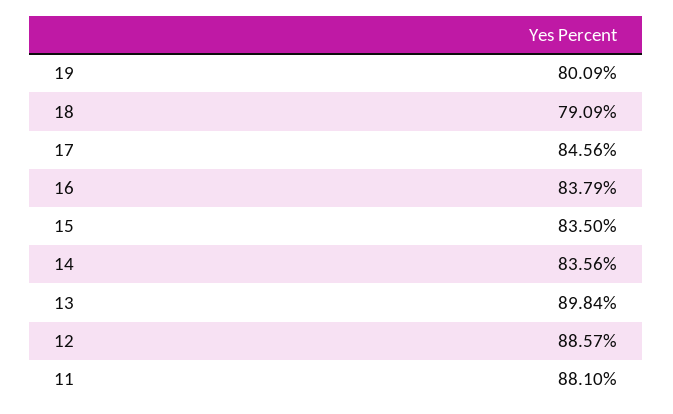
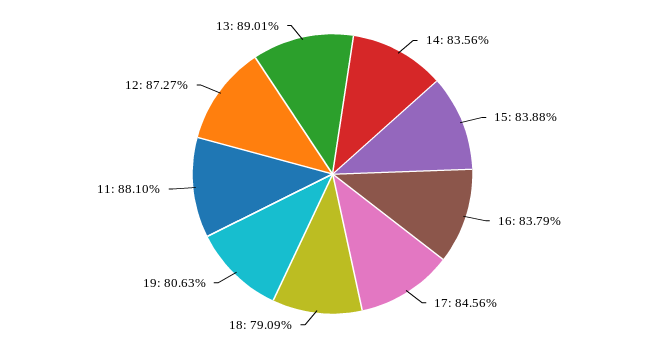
19: 80.09 -> 80.63
15: 83.5 -> 83.88
13: 89.84 -> 89.01
12: 88.57 -> 87.27

